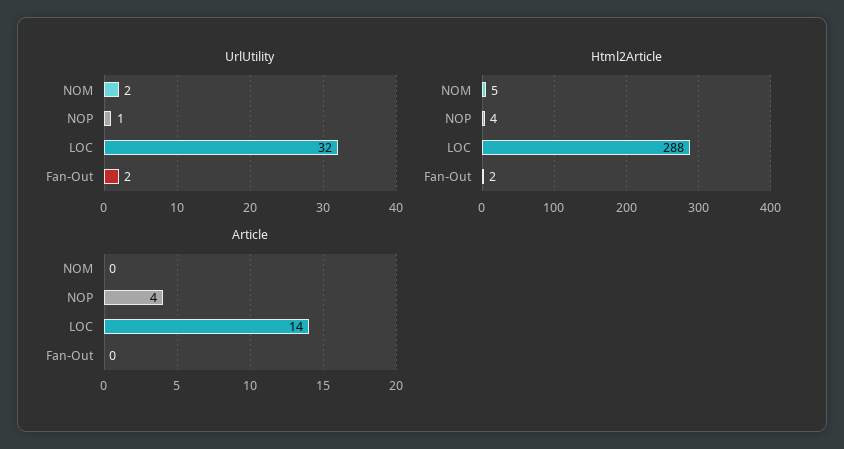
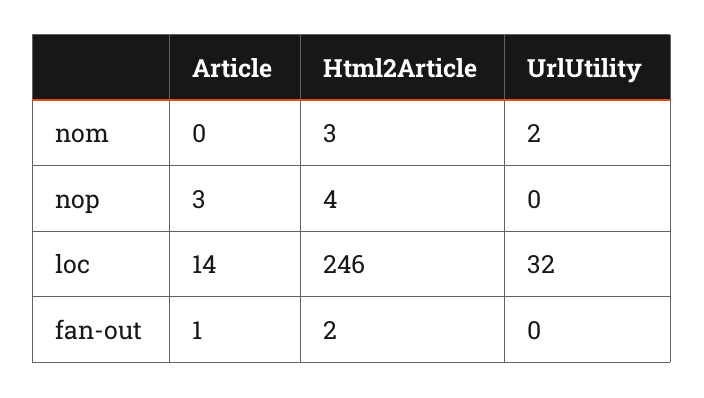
UrlUtility, NOP: 1 -> 0
UrlUtility, Fan-Out: 2 -> 0
Html2Article, NOM: 5 -> 3
Html2Article, LOC: 288 -> 246
Article, NOP: 4 -> 3
Article, Fan-Out: 0 -> 1

